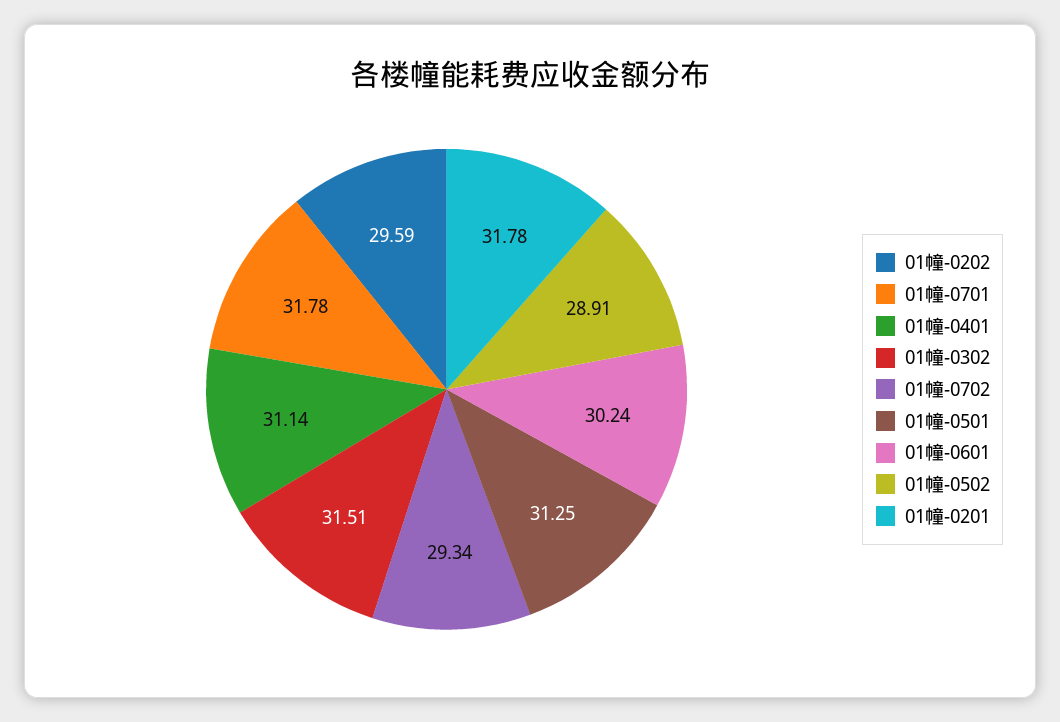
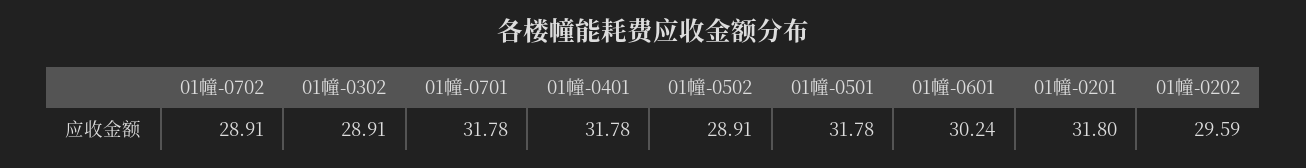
01幢-0401: 31.14 -> 31.78
01幢-0302: 31.51 -> 28.91
01幢-0702: 29.34 -> 28.91
01幢-0501: 31.25 -> 31.78
01幢-0201: 31.78 -> 31.8

